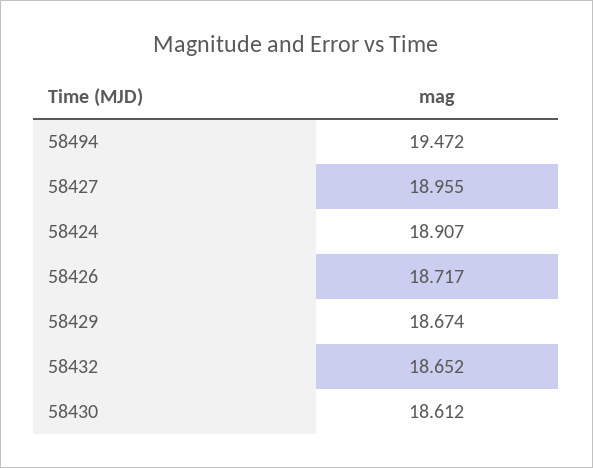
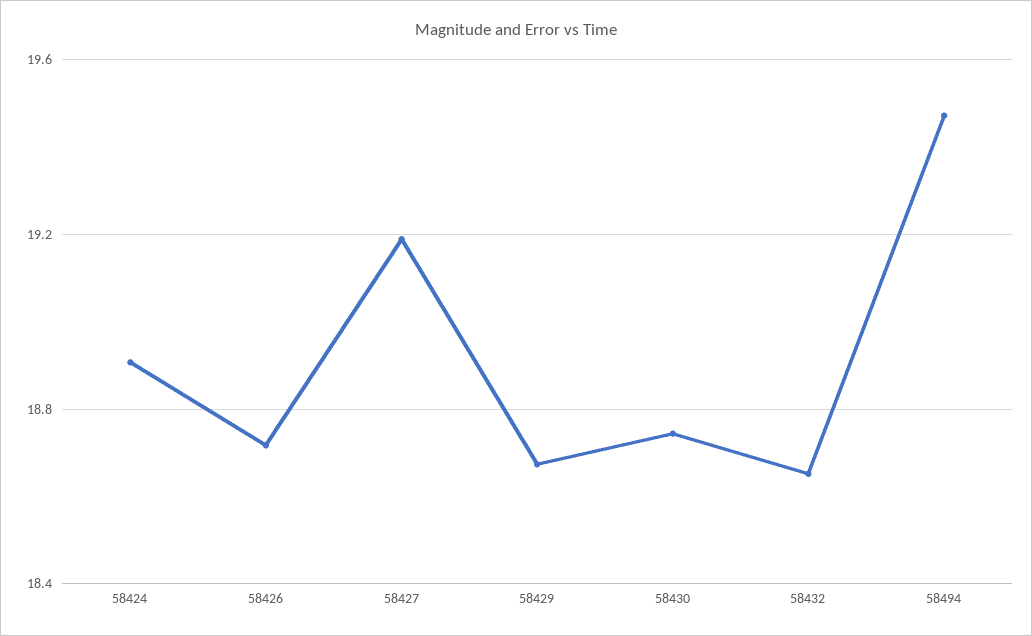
58427: 18.955 -> 19.2
58430: 18.612 -> 18.75

